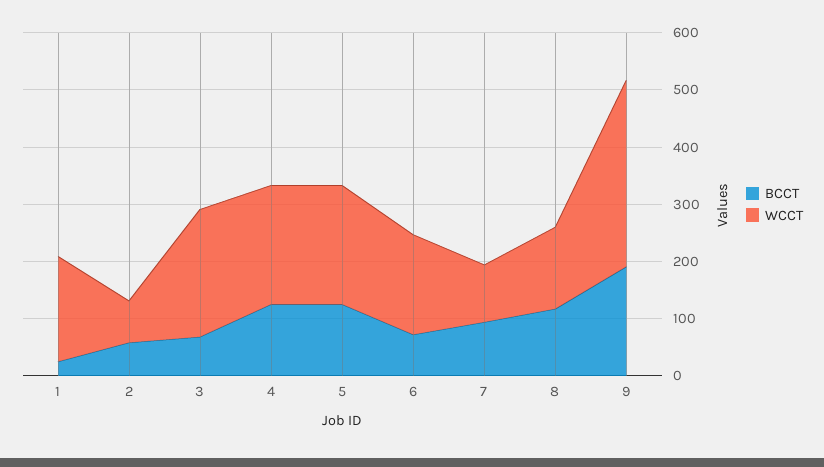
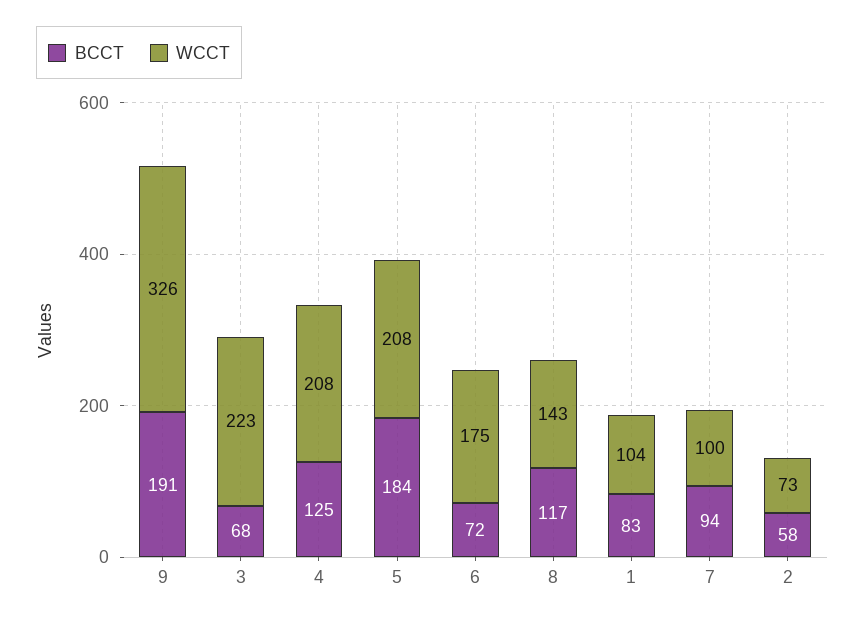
BCCT, 1: 20 -> 83
WCCT, 1: 180 -> 104
BCCT, 5: 120 -> 184

